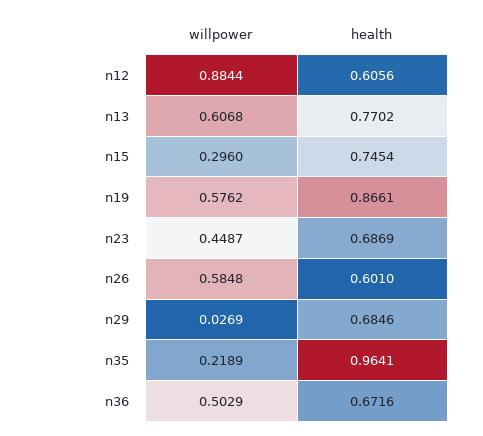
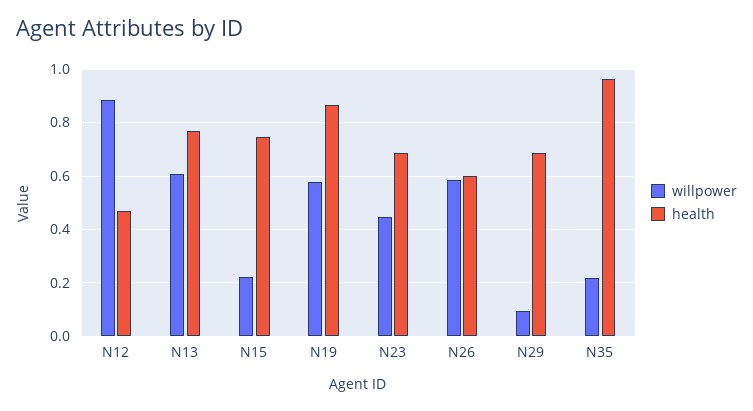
health, n12: 0.6056 -> 0.475
willpower, n15: 0.296 -> 0.225
willpower, n29: 0.0269 -> 0.1
willpower, n36: 0.5029 -> none
health, n36: 0.6716 -> none

